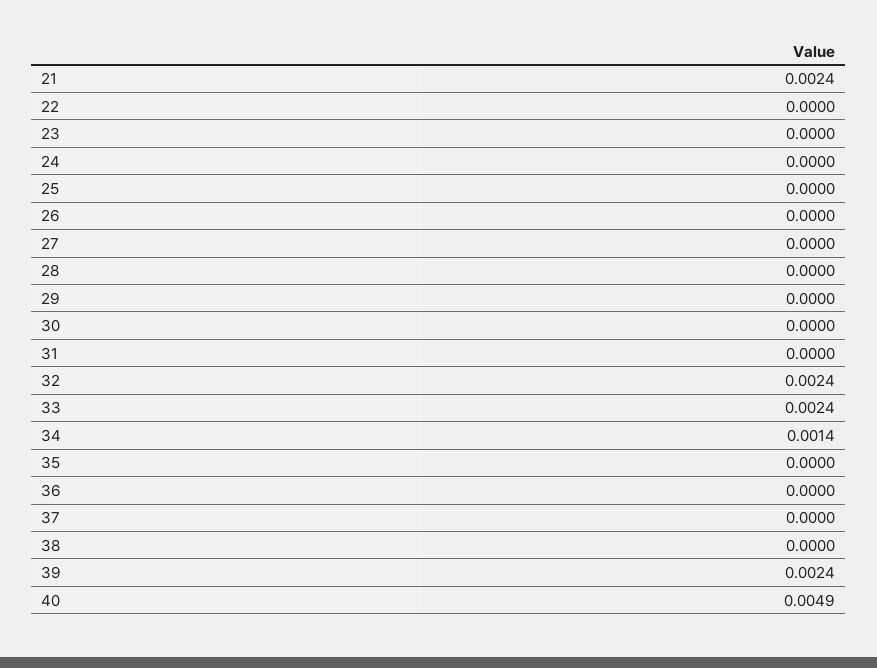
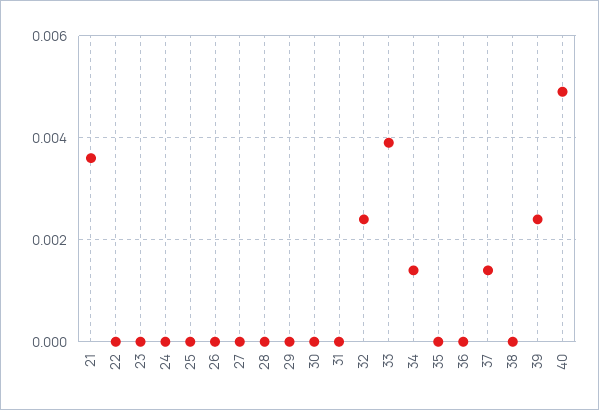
21: 0.0024 -> 0.0035
33: 0.0024 -> 0.004
37: 0 -> 0.0015

